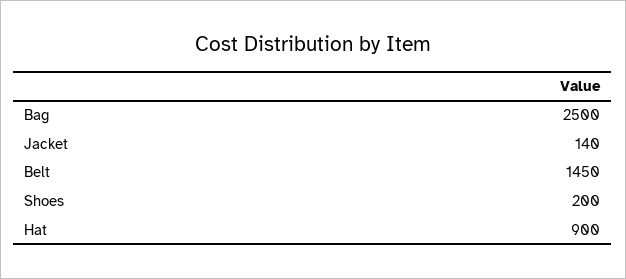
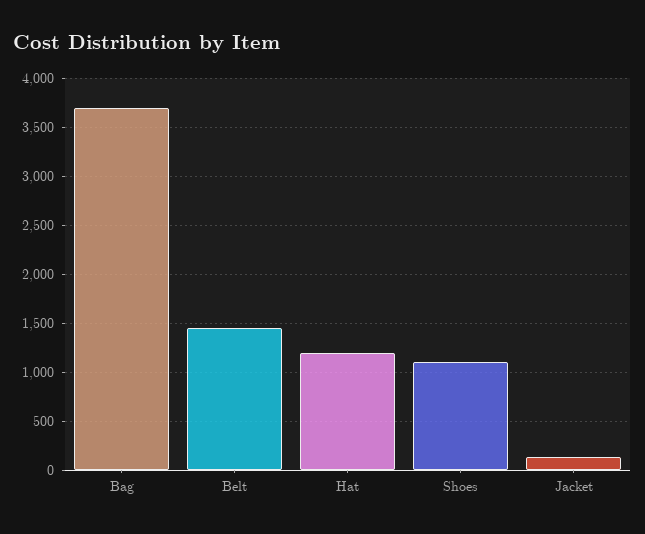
Bag: 2500 -> 3700
Shoes: 200 -> 1100
Hat: 900 -> 1200

